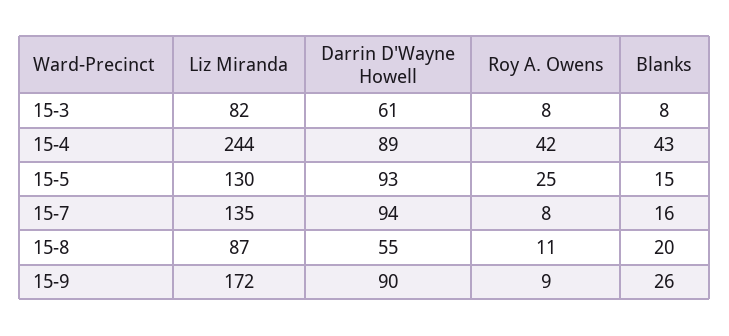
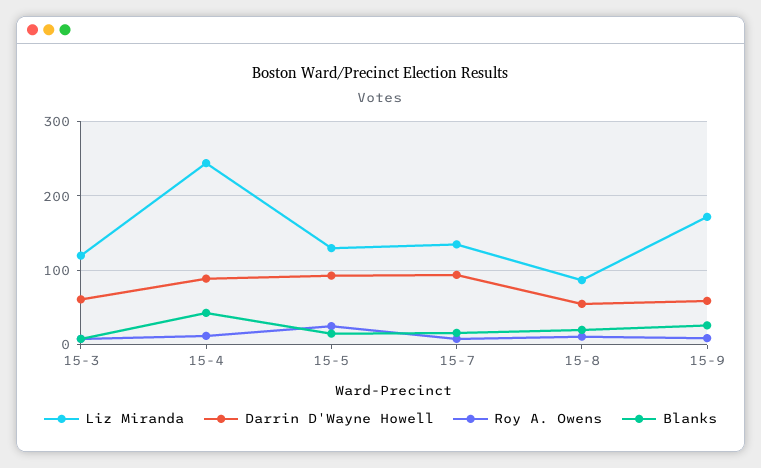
Liz Miranda, 15-3: 82 -> 120
Roy A. Owens, 15-4: 42 -> 10
Darrin D'Wayne Howell, 15-9: 90 -> 60

